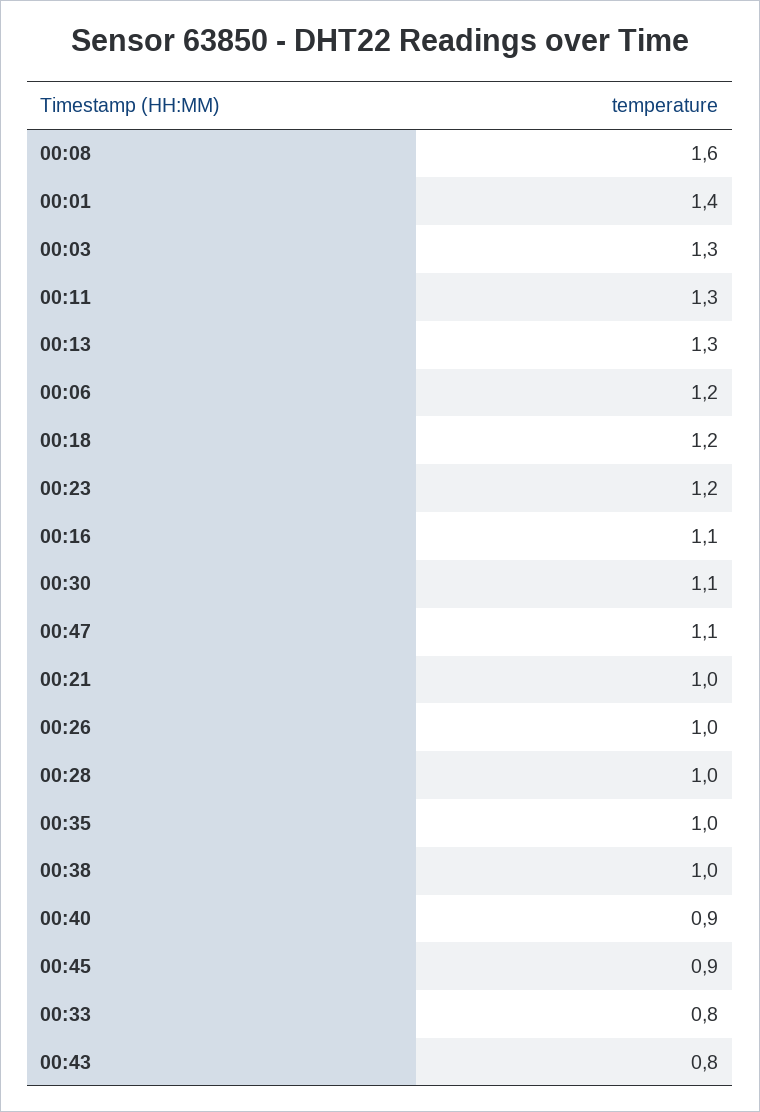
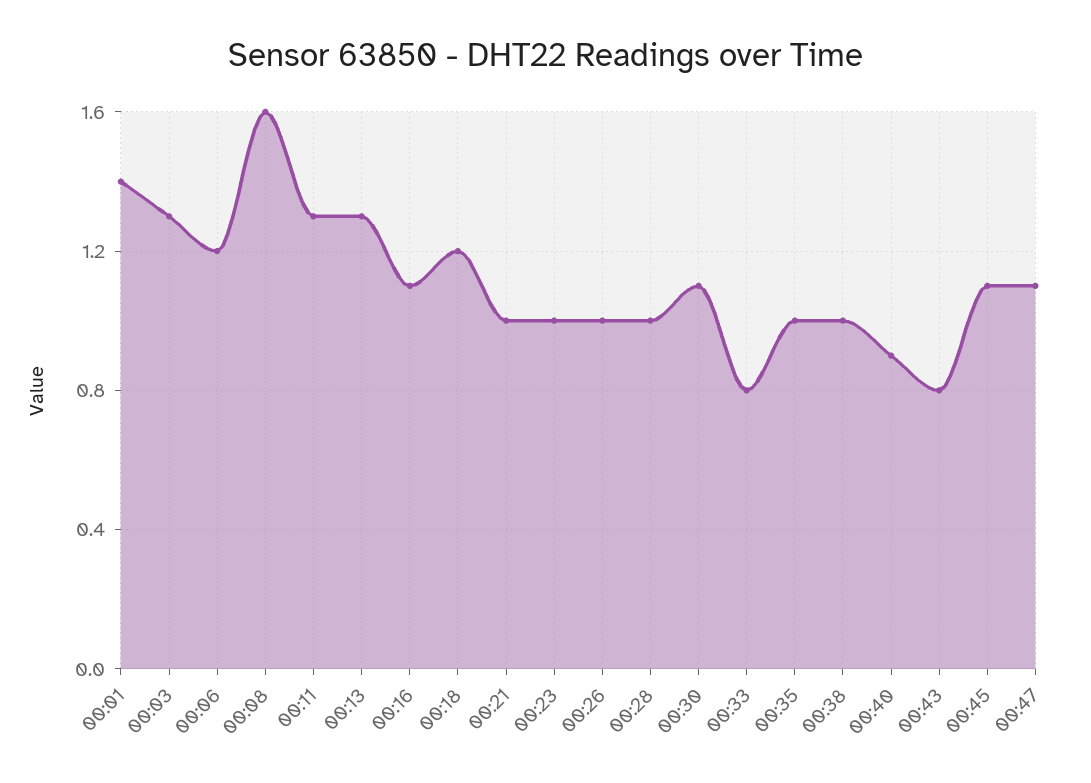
00:23: 1.2 -> 1
00:45: 0.9 -> 1.1

